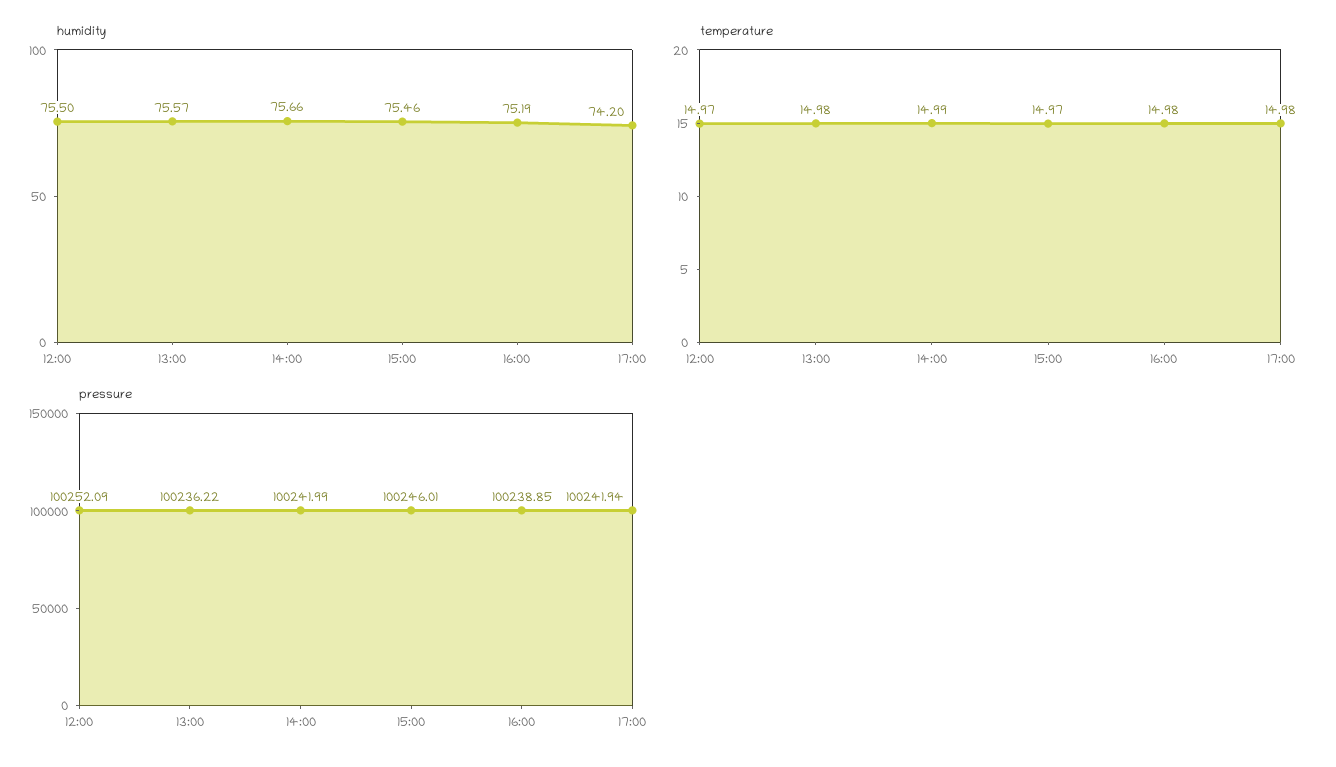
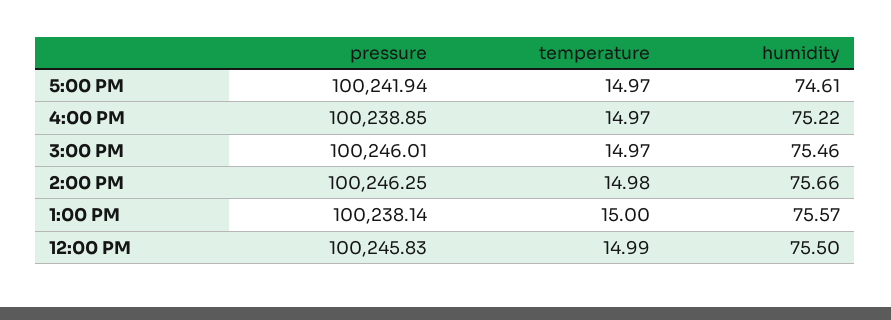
humidity, 16:00: 75.19 -> 75.22
humidity, 17:00: 74.2 -> 74.61
temperature, 12:00: 14.97 -> 14.99
temperature, 13:00: 14.98 -> 15
temperature, 14:00: 14.99 -> 14.98
temperature, 16:00: 14.98 -> 14.97
temperature, 17:00: 14.98 -> 14.97
pressure, 12:00: 100252.09 -> 100245.83
pressure, 13:00: 100236.22 -> 100238.14
pressure, 14:00: 100241.99 -> 100246.25

